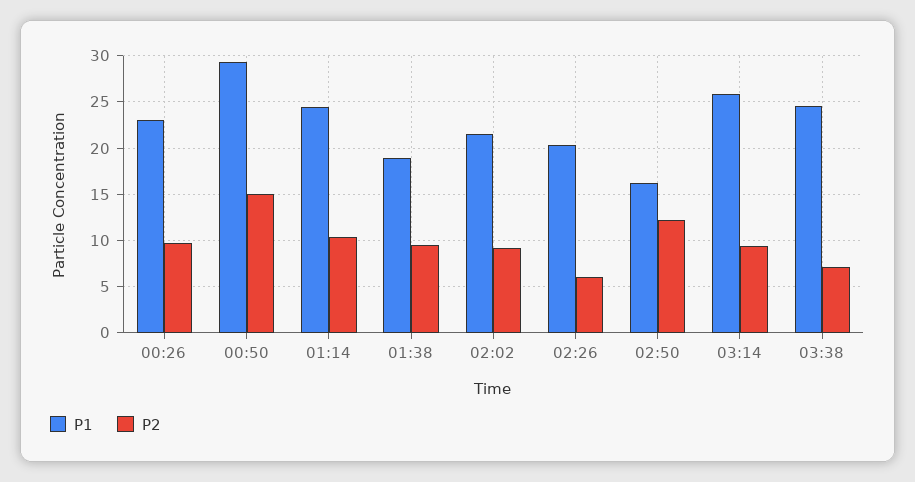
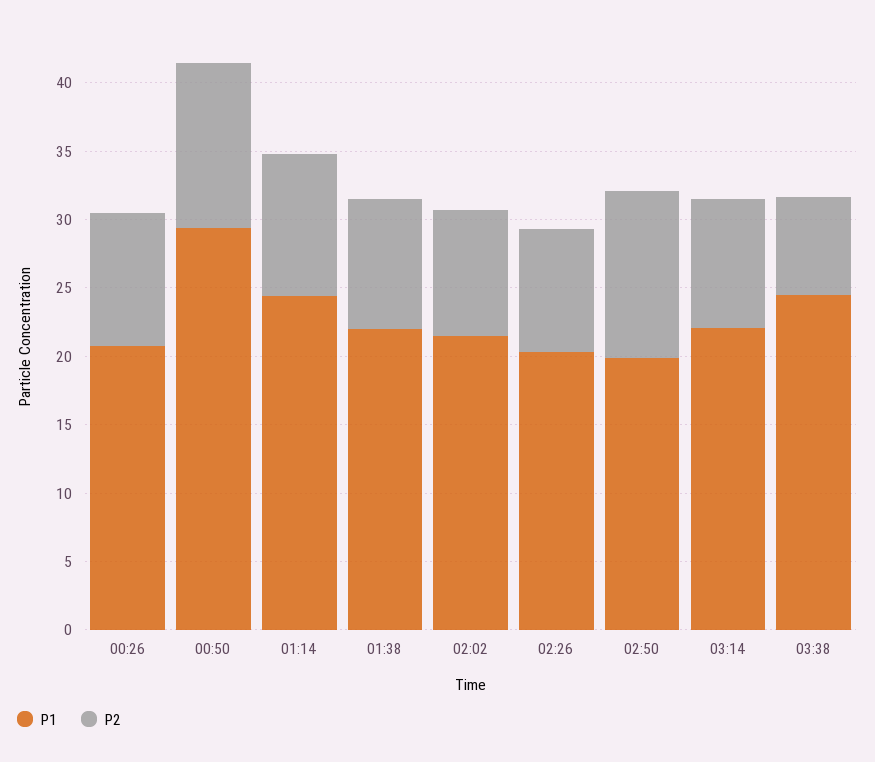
P1, 00:26: 23 -> 21
P2, 00:50: 15 -> 12
P1, 01:38: 19 -> 22
P2, 02:26: 6 -> 9
P1, 02:50: 16 -> 20
P1, 03:14: 26 -> 22

